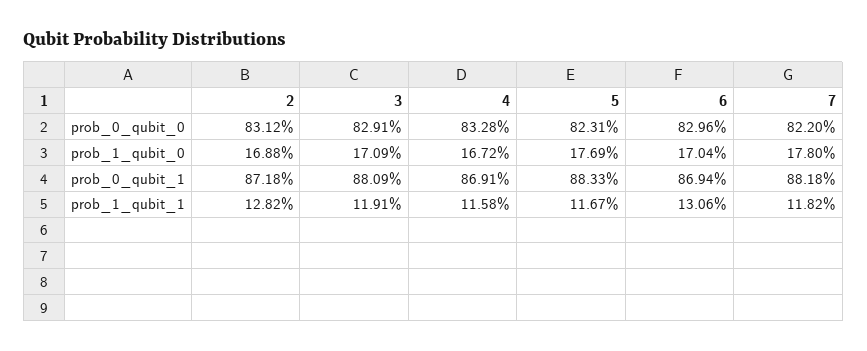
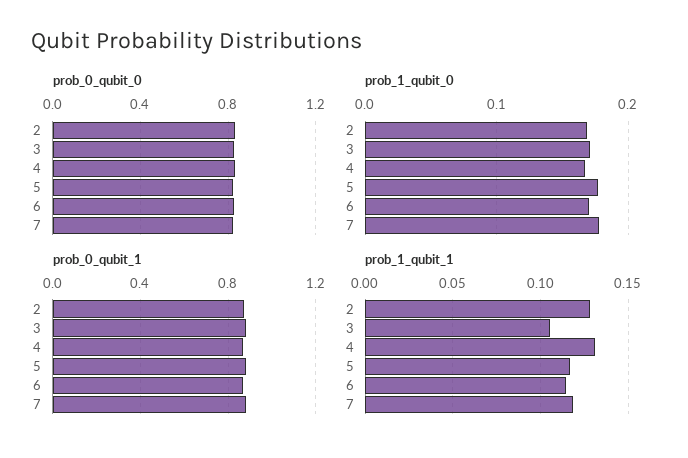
prob_1_qubit_1, 3: 0.1191 -> 0.105
prob_1_qubit_1, 4: 0.1158 -> 0.13
prob_1_qubit_1, 6: 0.1306 -> 0.115

